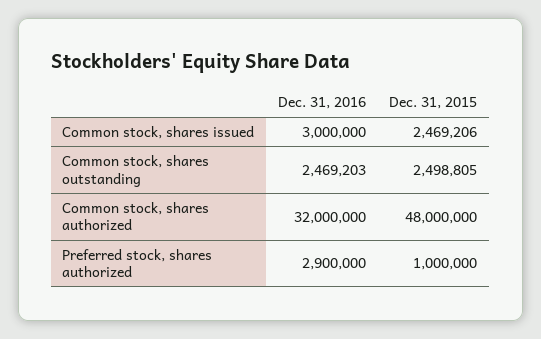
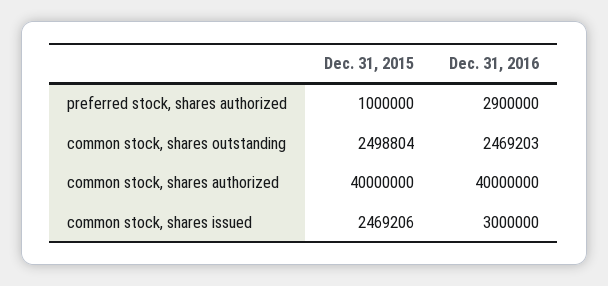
Dec. 31, 2015, Common stock, shares outstanding: 2498805 -> 2498804
Dec. 31, 2016, Common stock, shares authorized: 32000000 -> 40000000
Dec. 31, 2015, Common stock, shares authorized: 48000000 -> 40000000

